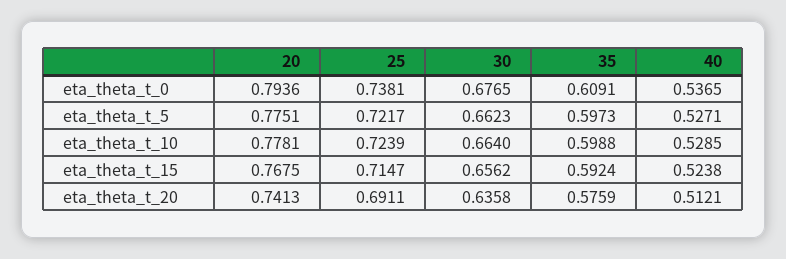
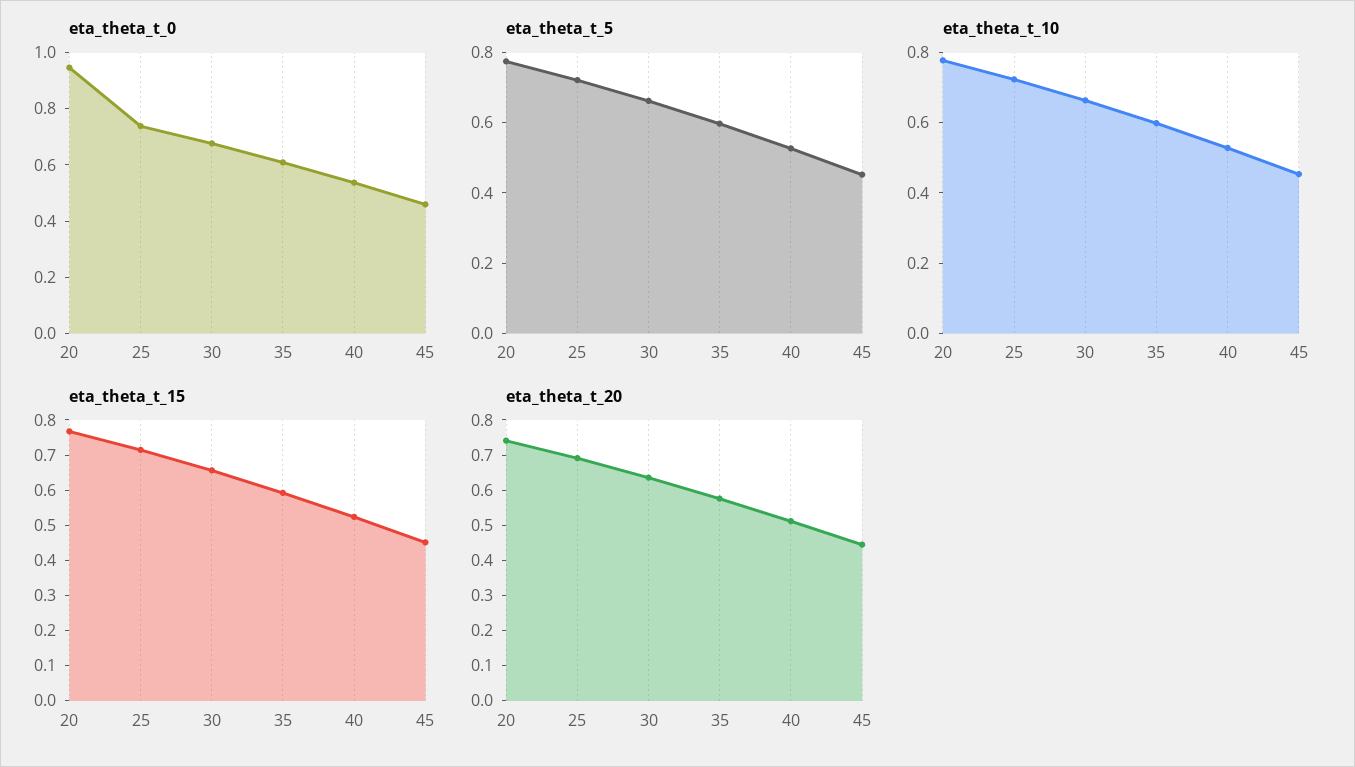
eta_theta_t_0, 20: 0.7936 -> 0.95
eta_theta_t_0, 45: none -> 0.45
eta_theta_t_5, 45: none -> 0.45
eta_theta_t_10, 45: none -> 0.45
eta_theta_t_15, 45: none -> 0.45
eta_theta_t_20, 45: none -> 0.45

